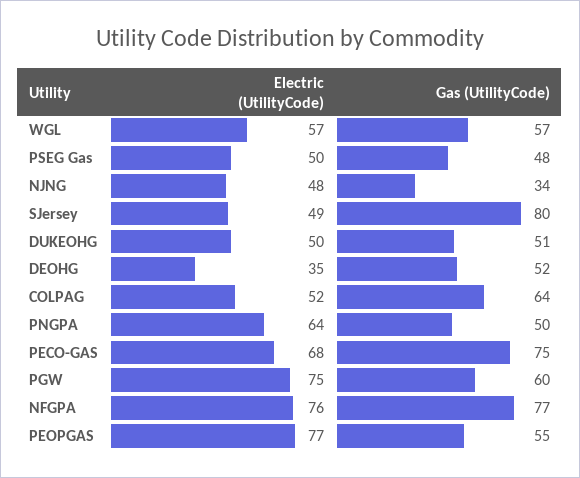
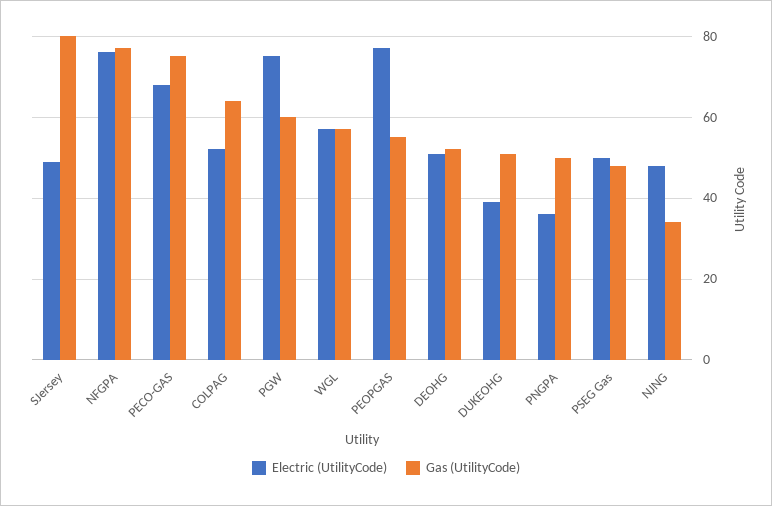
Electric (UtilityCode), DUKEOHG: 50 -> 40
Electric (UtilityCode), DEOHG: 35 -> 50
Electric (UtilityCode), PNGPA: 64 -> 35

